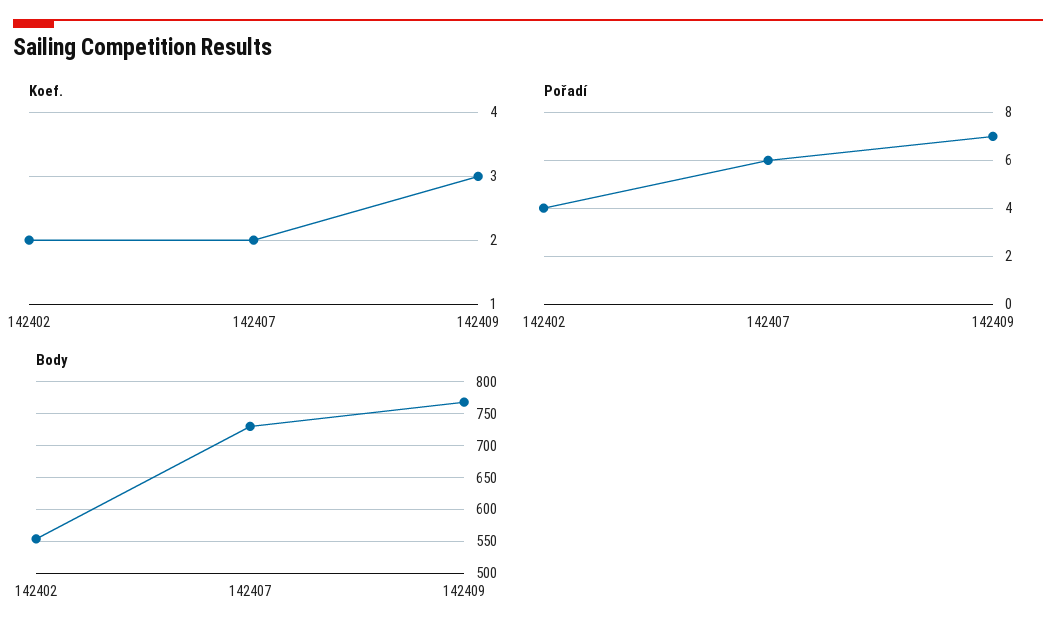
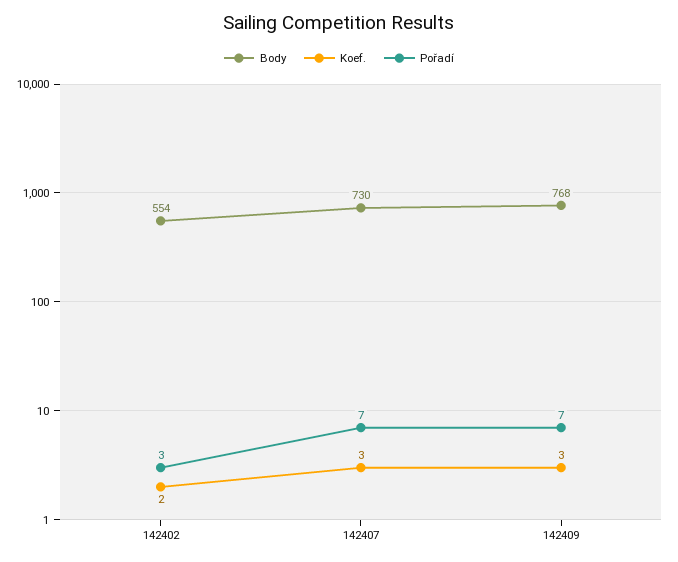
Koef., 142407: 2 -> 3
Pořadí, 142402: 4 -> 3
Pořadí, 142407: 6 -> 7

